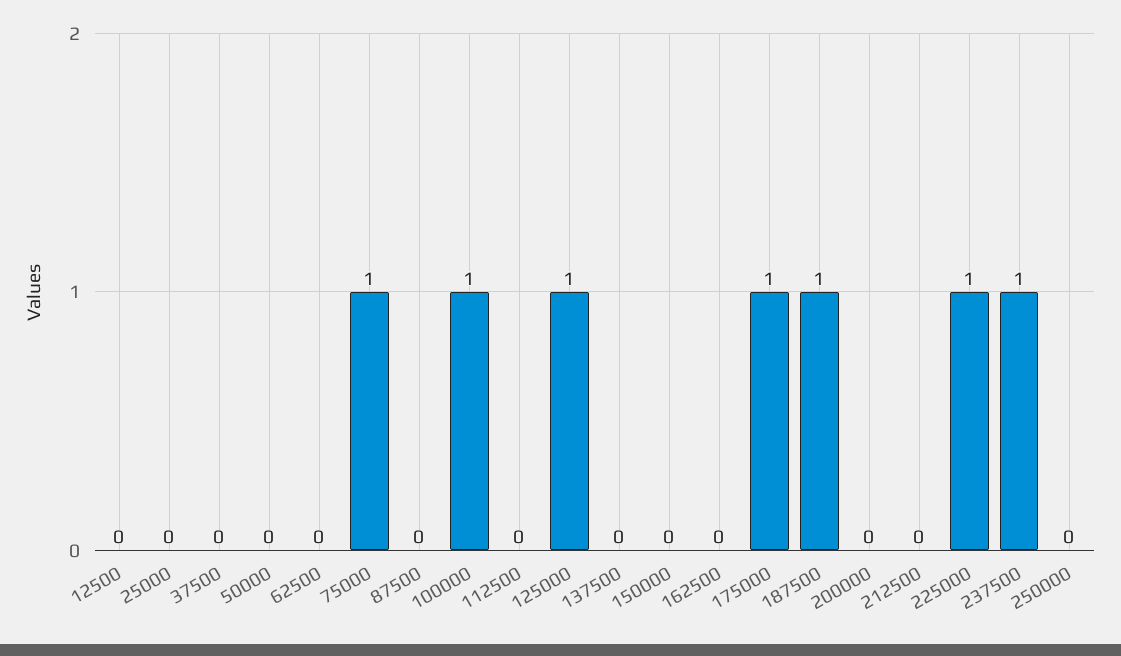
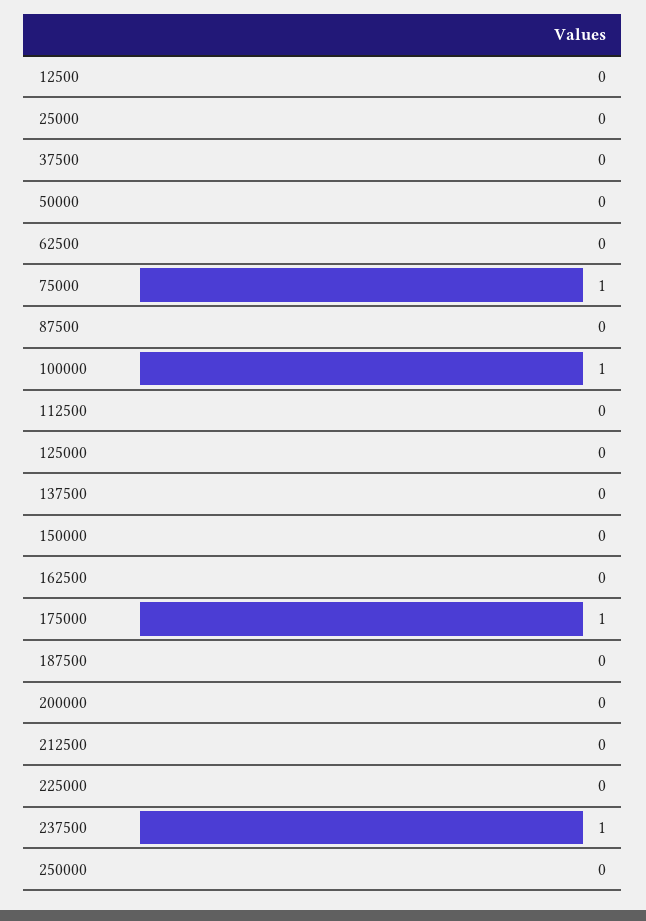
125000: 1 -> 0
187500: 1 -> 0
225000: 1 -> 0

